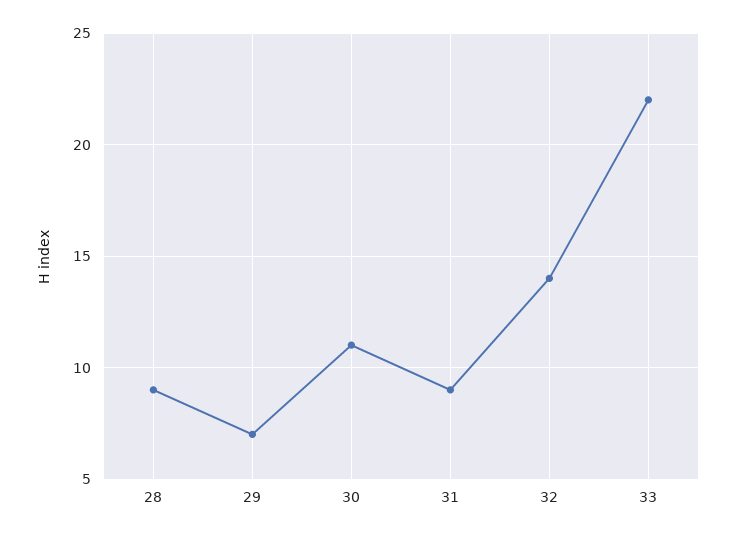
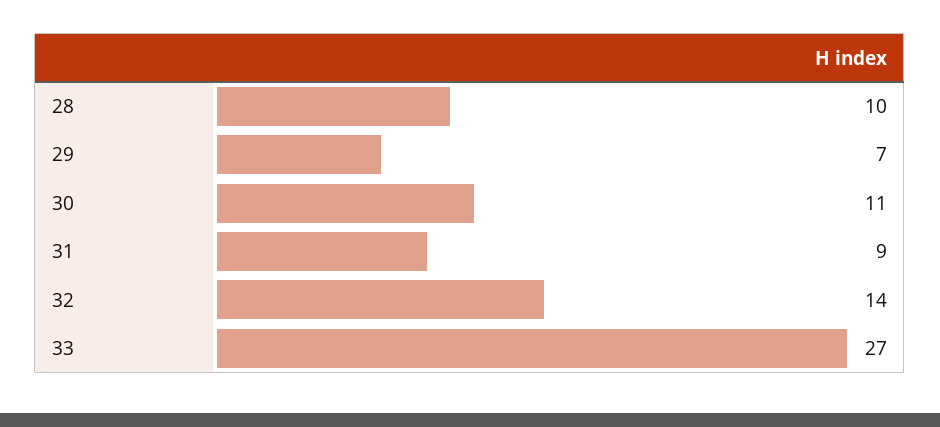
28: 9 -> 10
33: 22 -> 27

